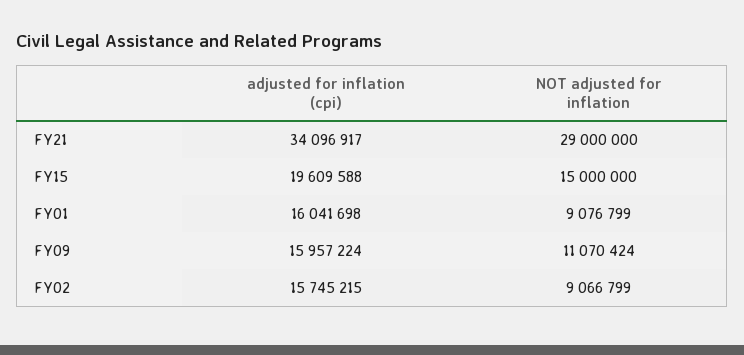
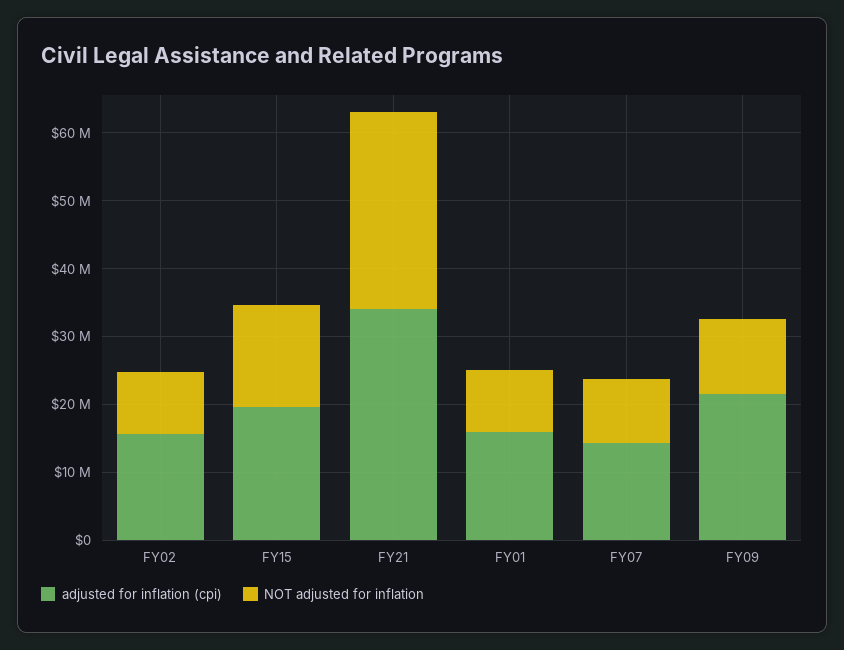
adjusted for inflation (cpi), FY09: 15957224 -> 22000000
adjusted for inflation (cpi), FY07: none -> 14000000
NOT adjusted for inflation, FY07: none -> 10000000

